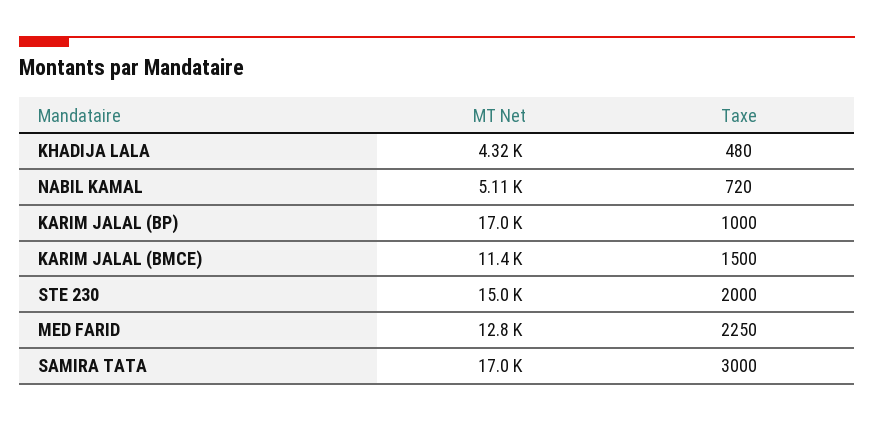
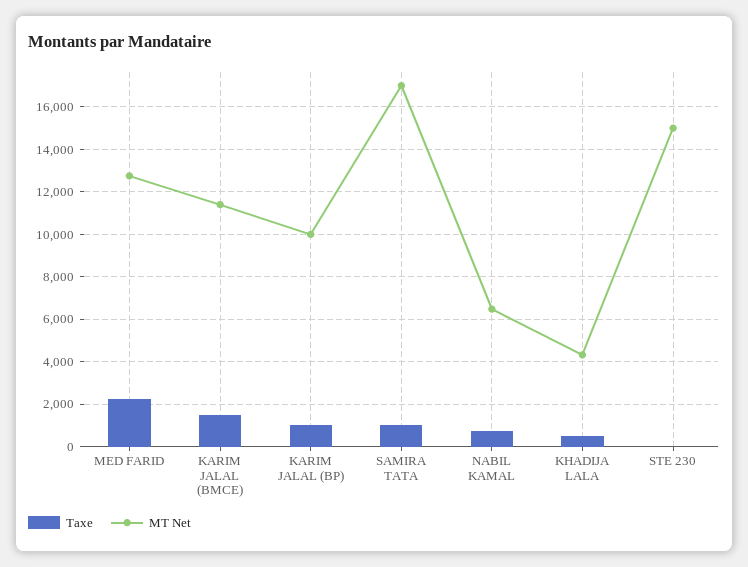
MT Net, NABIL KAMAL: 5110 -> 6500
MT Net, KARIM JALAL (BP): 17000 -> 10000
Taxe, STE 230: 2000 -> 0
Taxe, SAMIRA TATA: 3000 -> 1000

